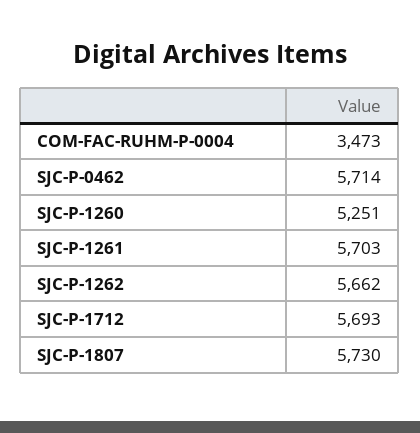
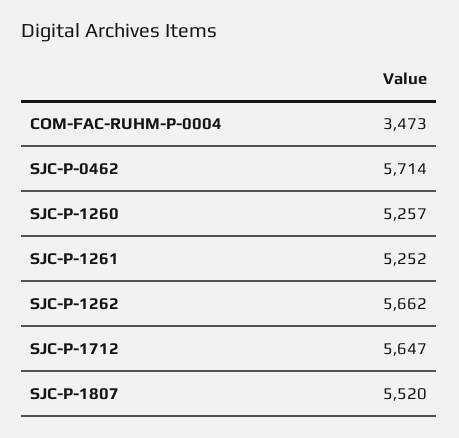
SJC-P-1260: 5251 -> 5257
SJC-P-1261: 5703 -> 5252
SJC-P-1712: 5693 -> 5647
SJC-P-1807: 5730 -> 5520

